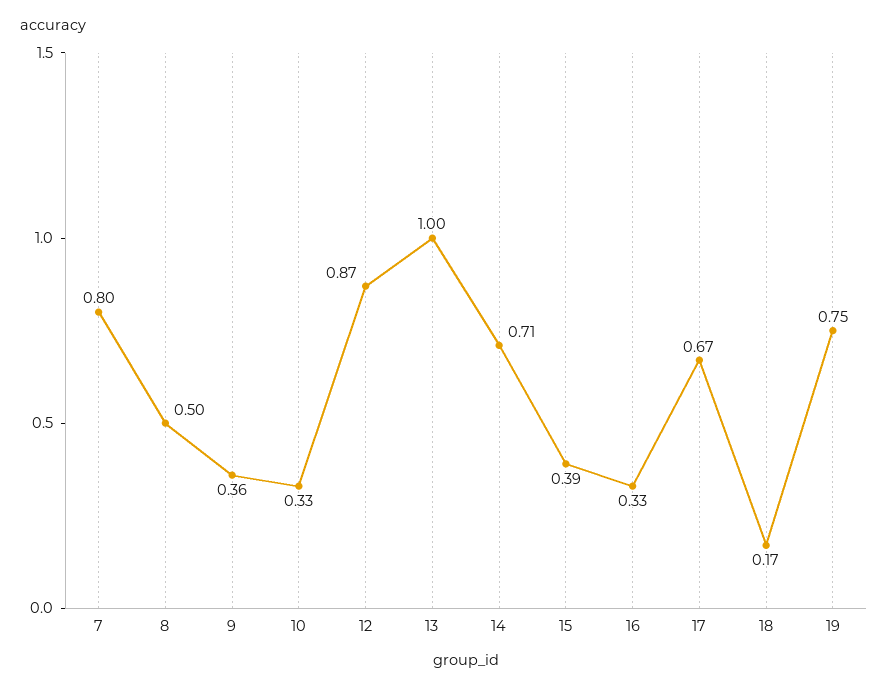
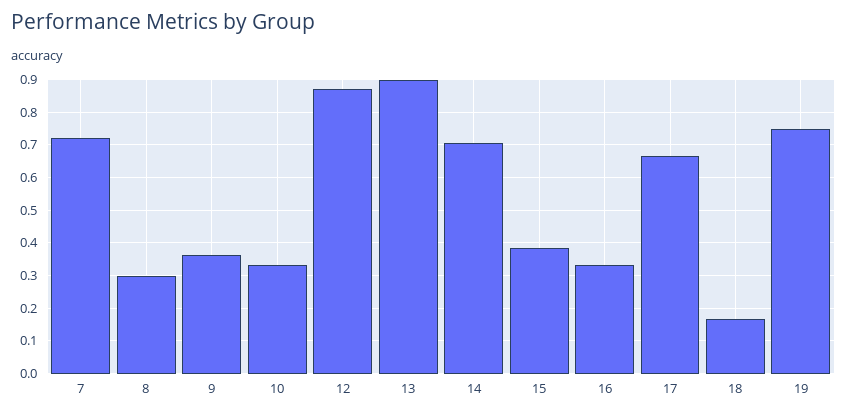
7: 0.8 -> 0.72
8: 0.5 -> 0.3
13: 1 -> 0.9

